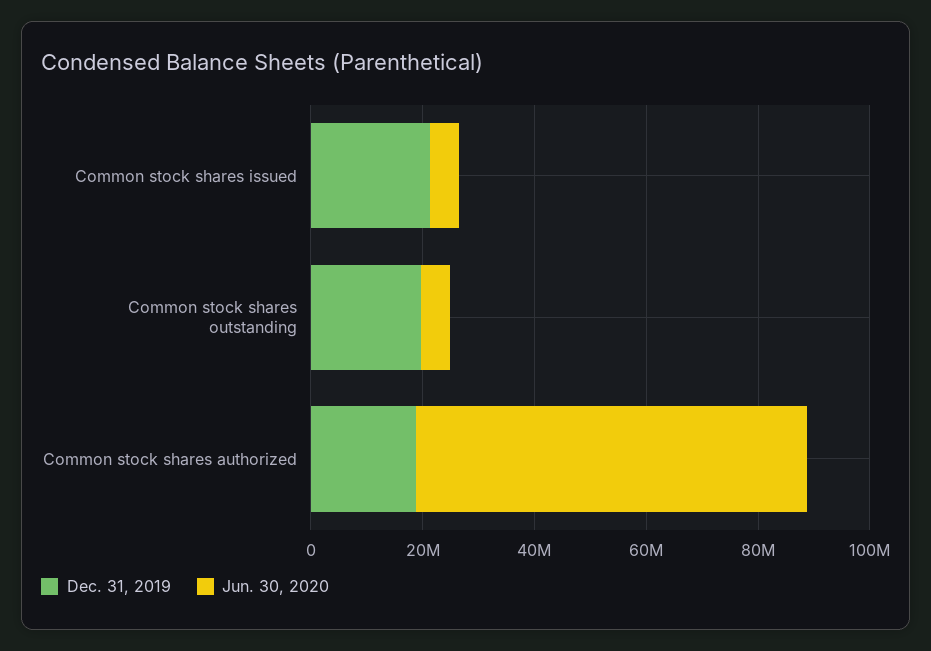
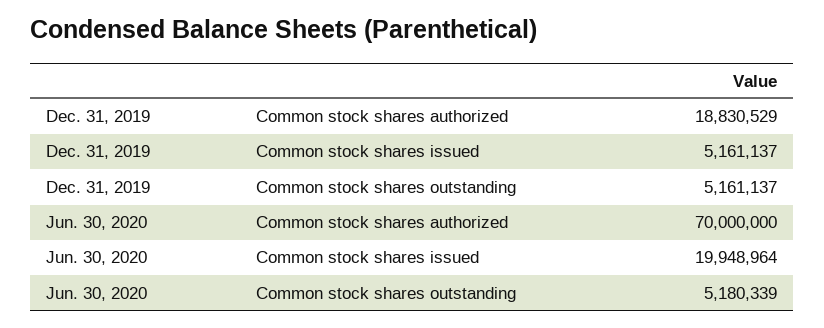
Dec. 31, 2019, Common stock shares issued: 20000000 -> 5161137
Jun. 30, 2020, Common stock shares issued: 5000000 -> 19948964
Dec. 31, 2019, Common stock shares outstanding: 20000000 -> 5161137

